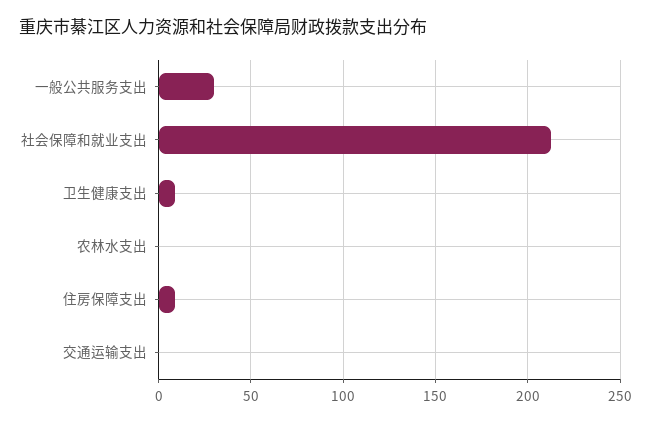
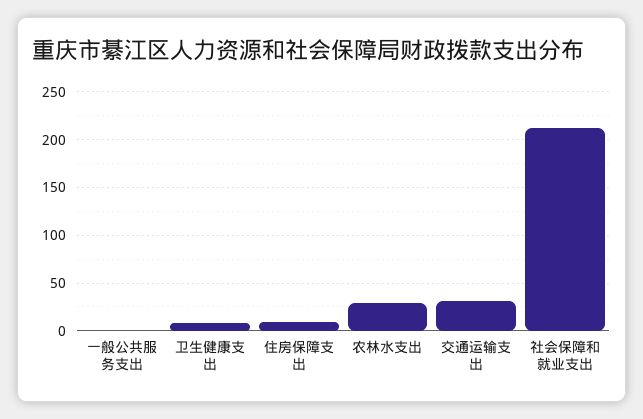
一般公共服务支出: 30 -> 0
农林水支出: 0 -> 30
交通运输支出: 0 -> 30

